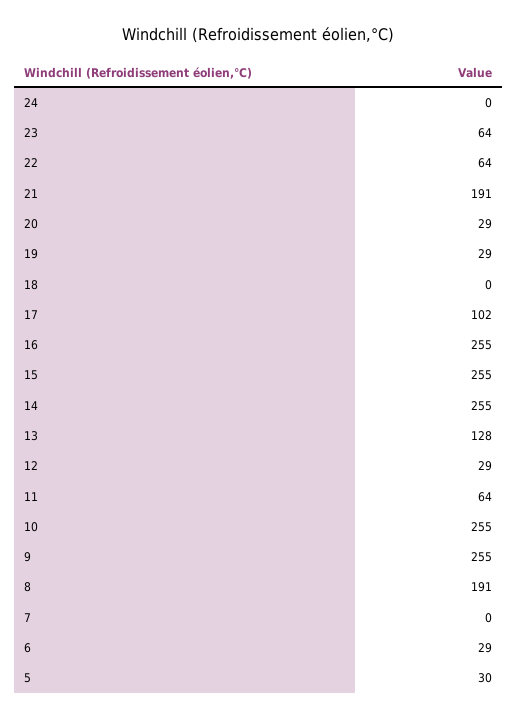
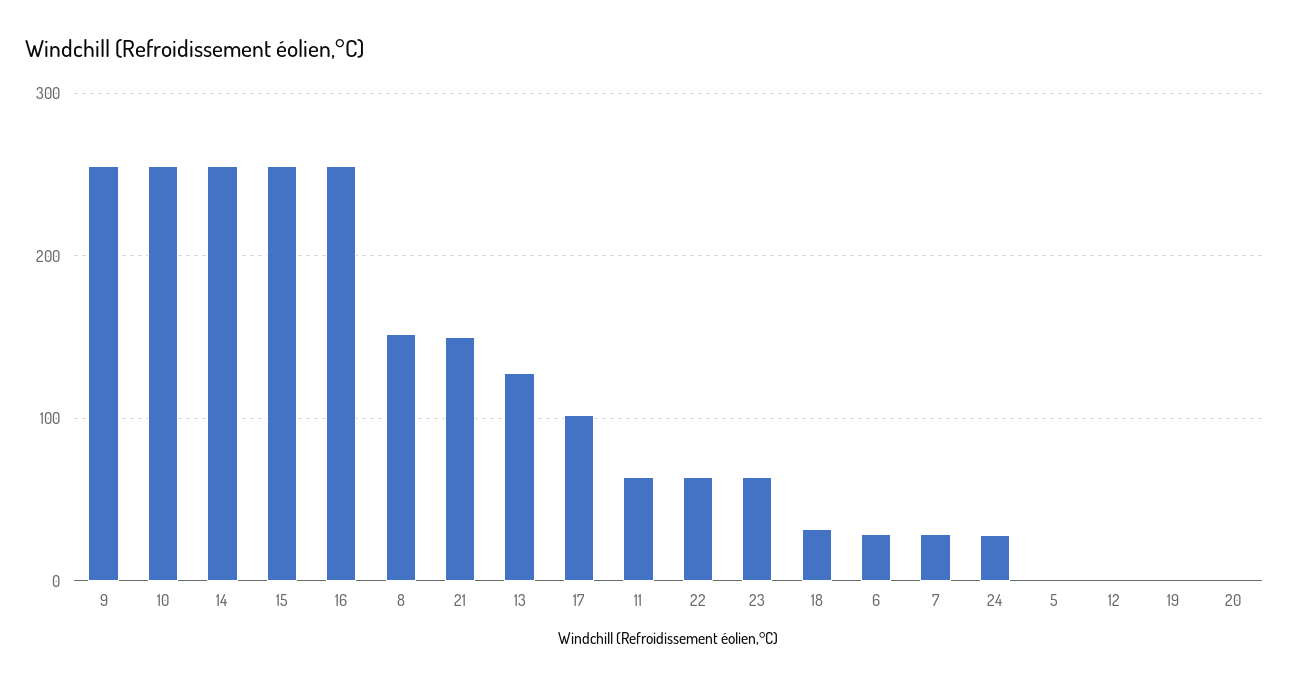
24: 0 -> 30
21: 191 -> 150
20: 29 -> 0
19: 29 -> 0
18: 0 -> 30
12: 29 -> 0
8: 191 -> 150
7: 0 -> 30
5: 30 -> 0

